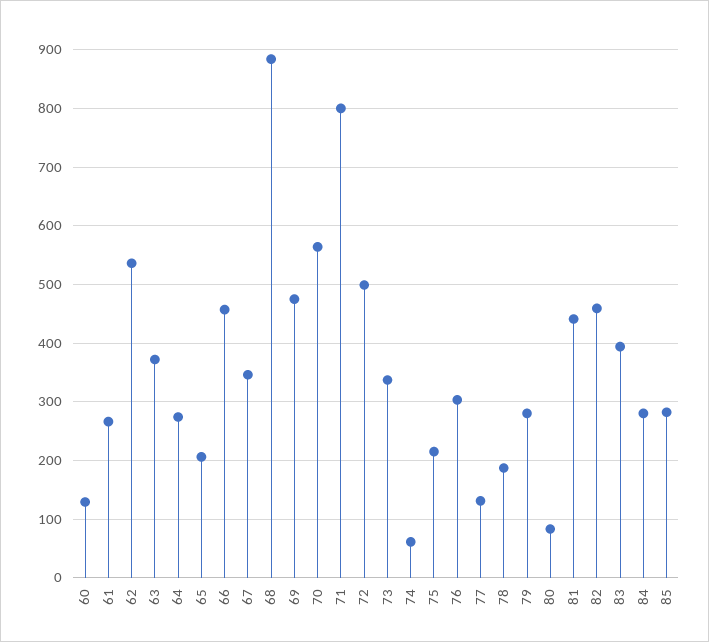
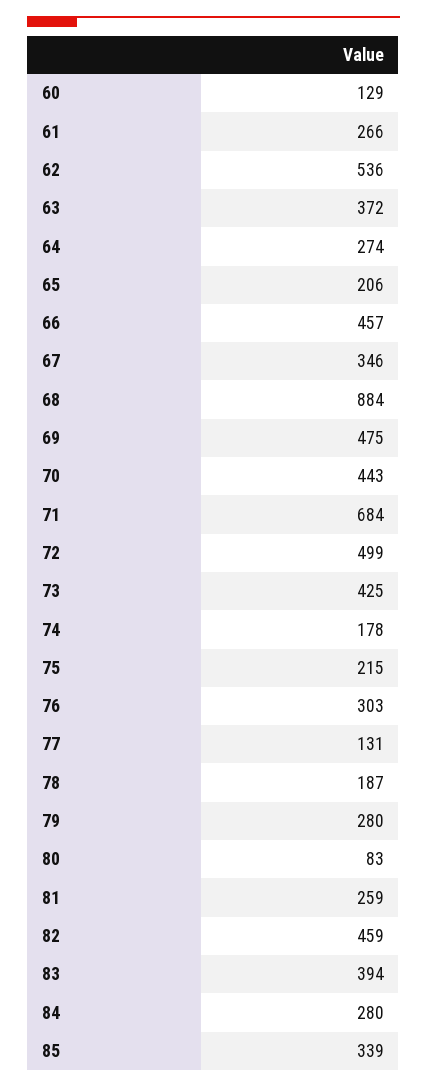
70: 560 -> 443
71: 800 -> 684
73: 340 -> 425
74: 60 -> 178
81: 440 -> 259
85: 280 -> 339

